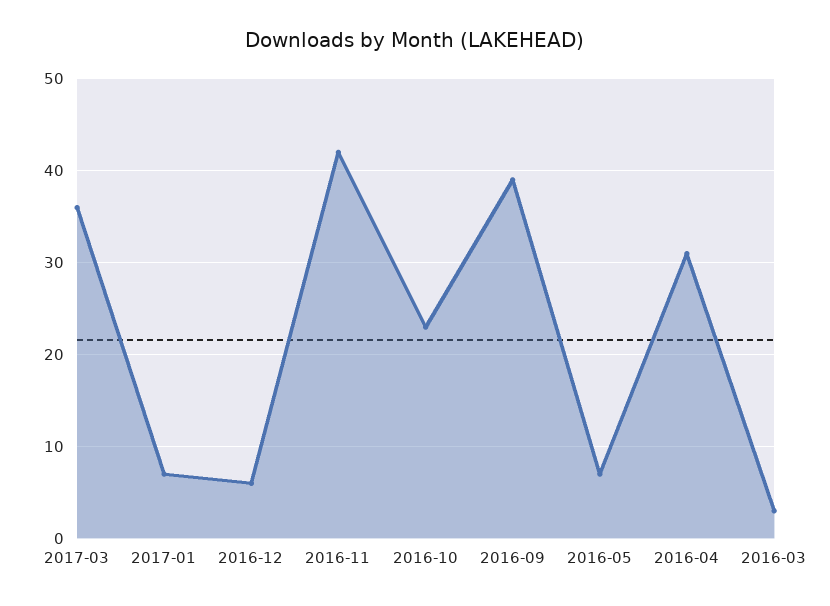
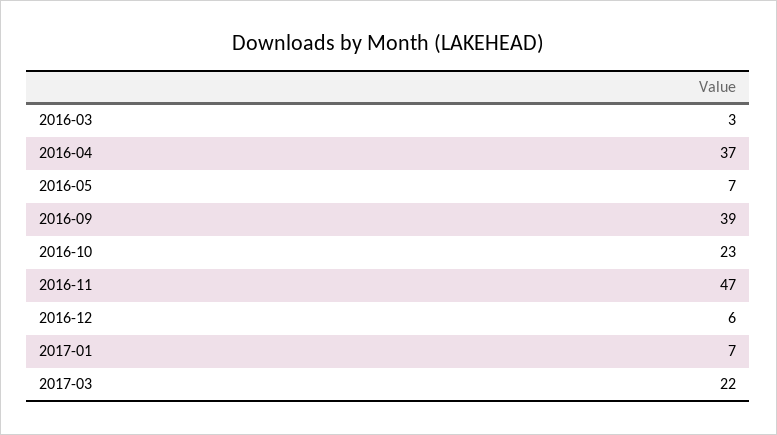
2017-03: 36 -> 22
2016-11: 42 -> 47
2016-04: 31 -> 37

